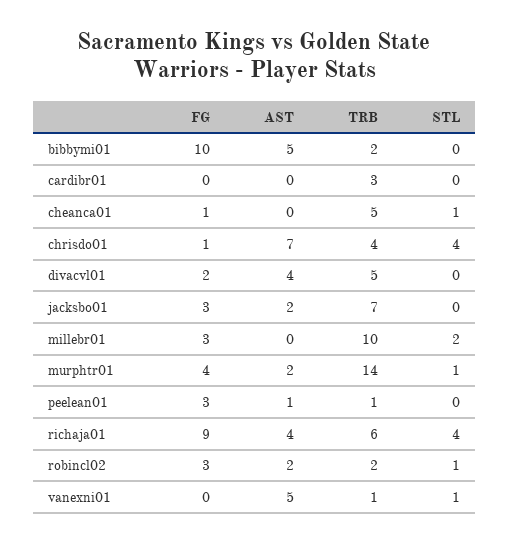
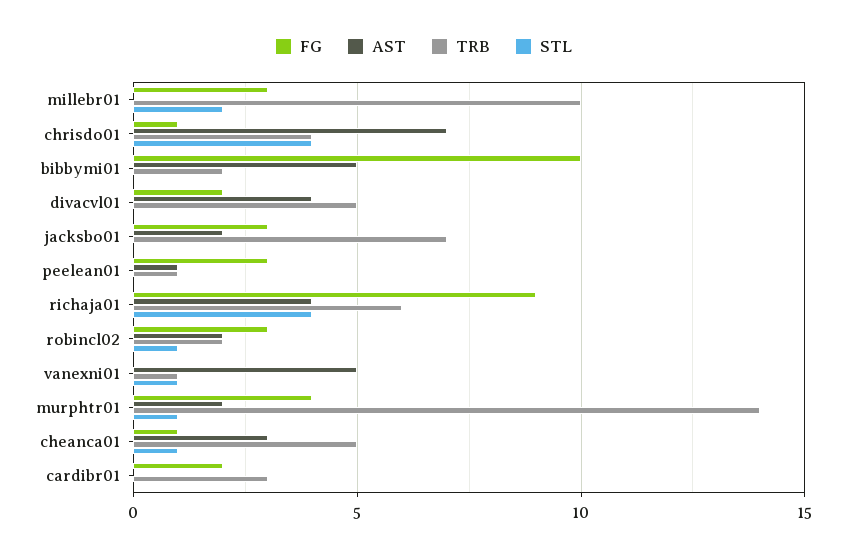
FG, cardibr01: 0 -> 2
AST, cheanca01: 0 -> 3

